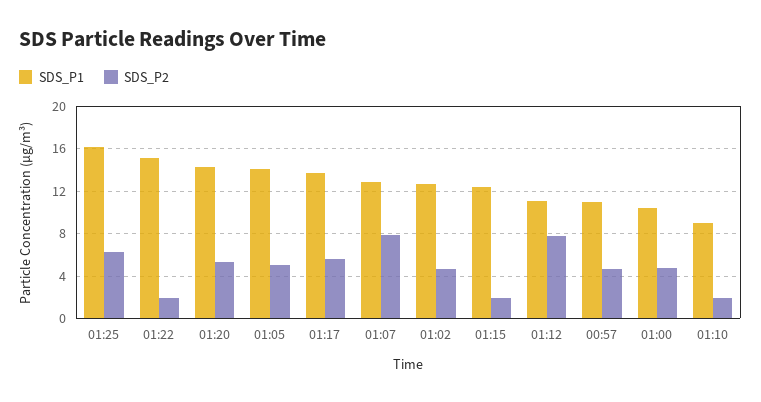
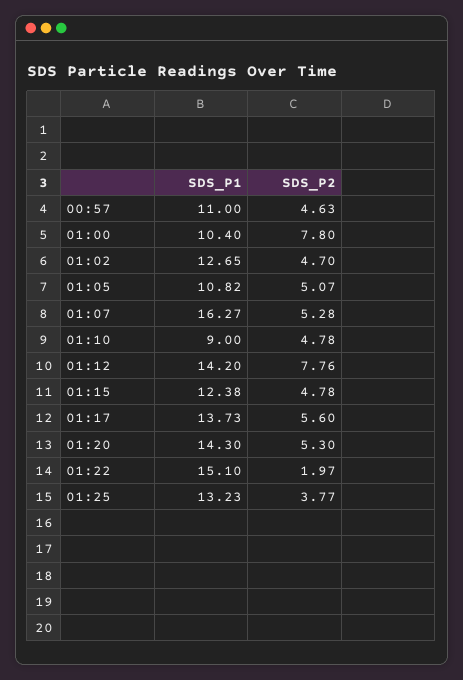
SDS_P1, 01:25: 16 -> 13.23
SDS_P2, 01:25: 6 -> 3.77
SDS_P1, 01:05: 14 -> 10.82
SDS_P1, 01:07: 13 -> 16.27
SDS_P2, 01:07: 8 -> 5.28
SDS_P2, 01:15: 2 -> 4.78
SDS_P1, 01:12: 11 -> 14.2
SDS_P2, 01:00: 5 -> 7.8
SDS_P2, 01:10: 2 -> 4.78

